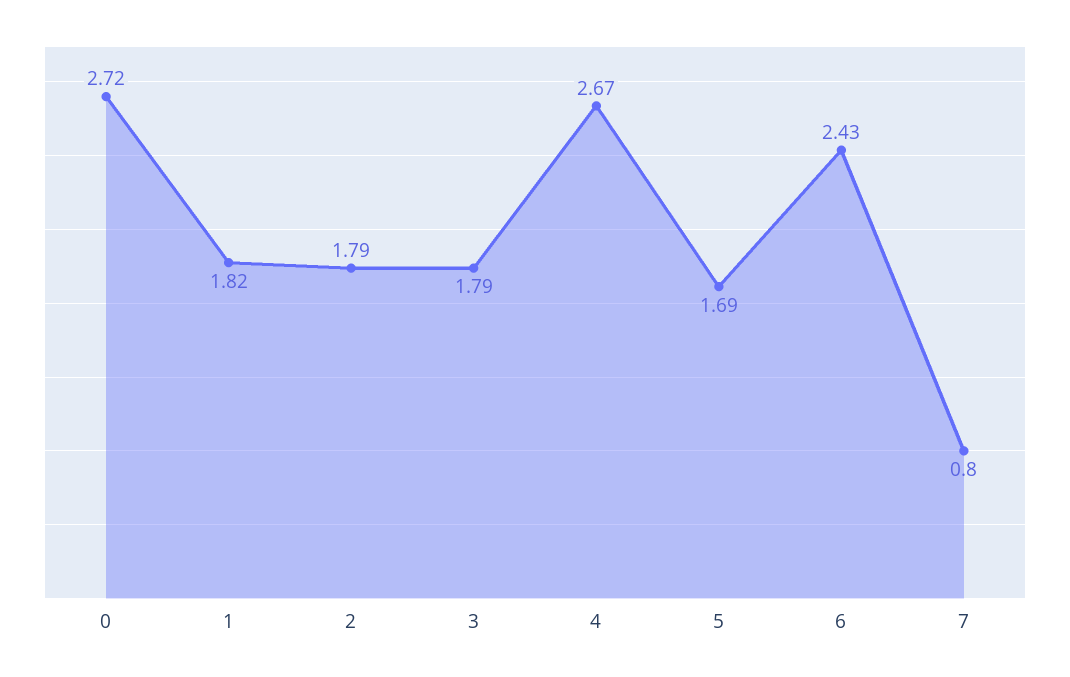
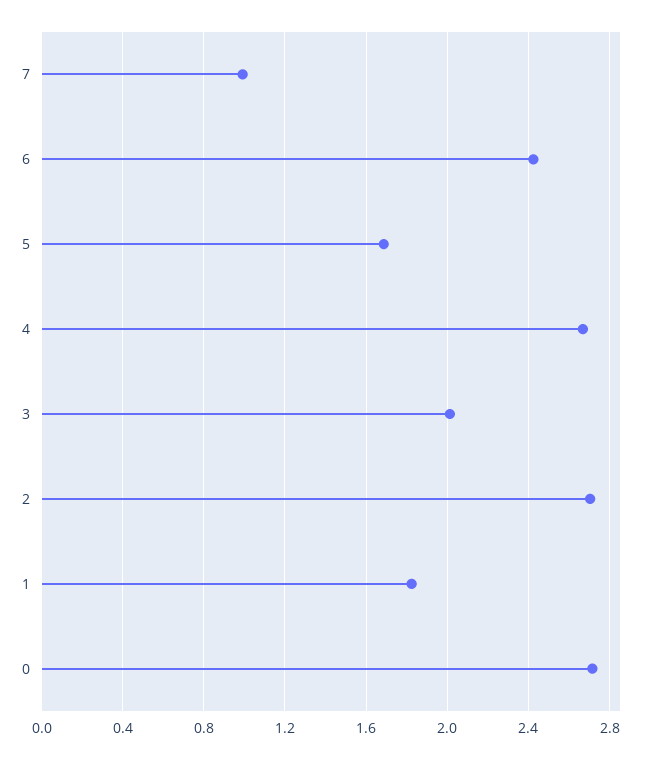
2: 1.79 -> 2.7
3: 1.79 -> 2
7: 0.8 -> 1

